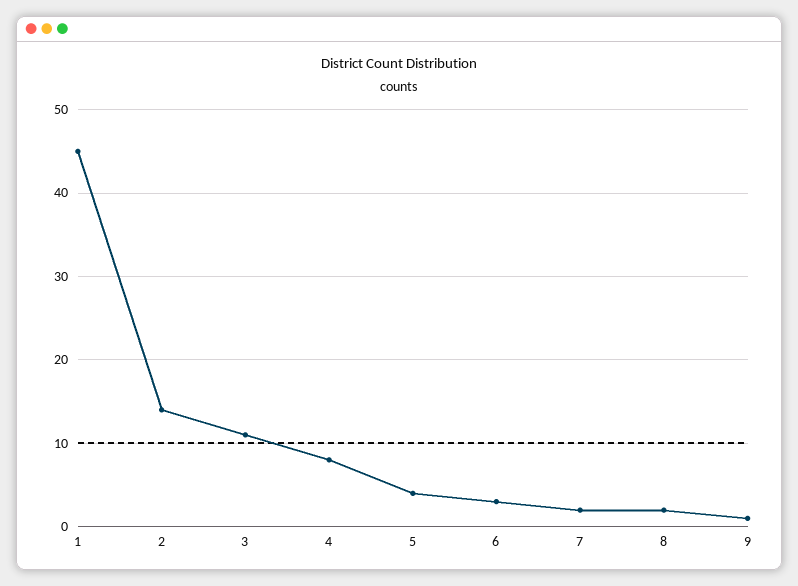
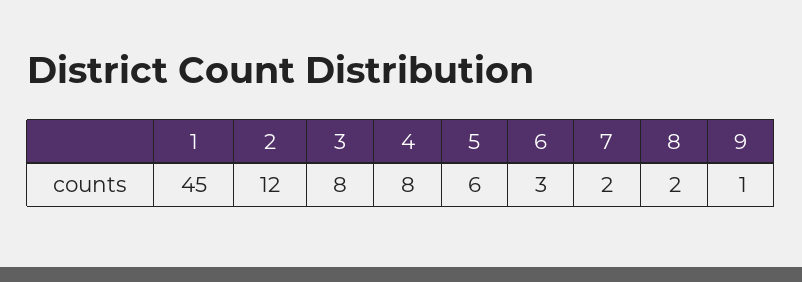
2: 14 -> 12
3: 11 -> 8
5: 4 -> 6

